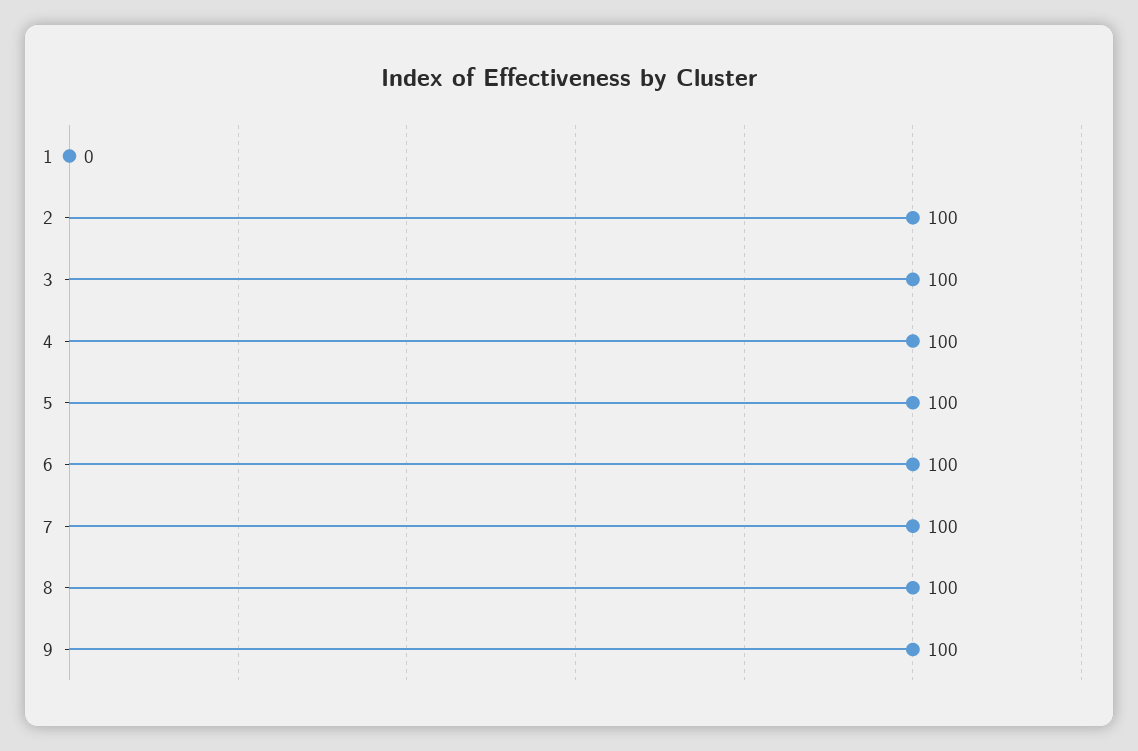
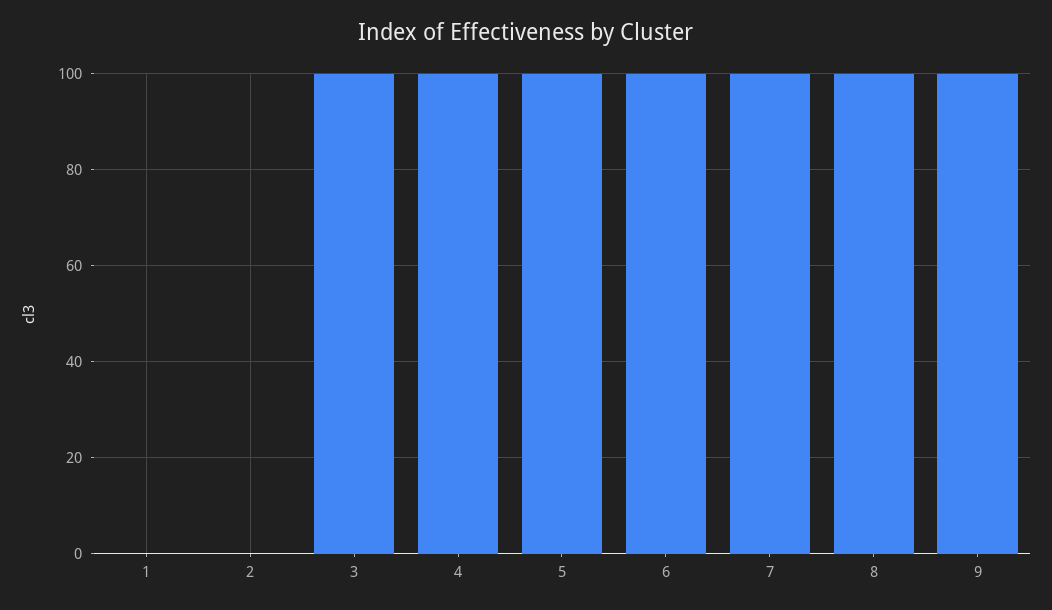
2: 100 -> 0

